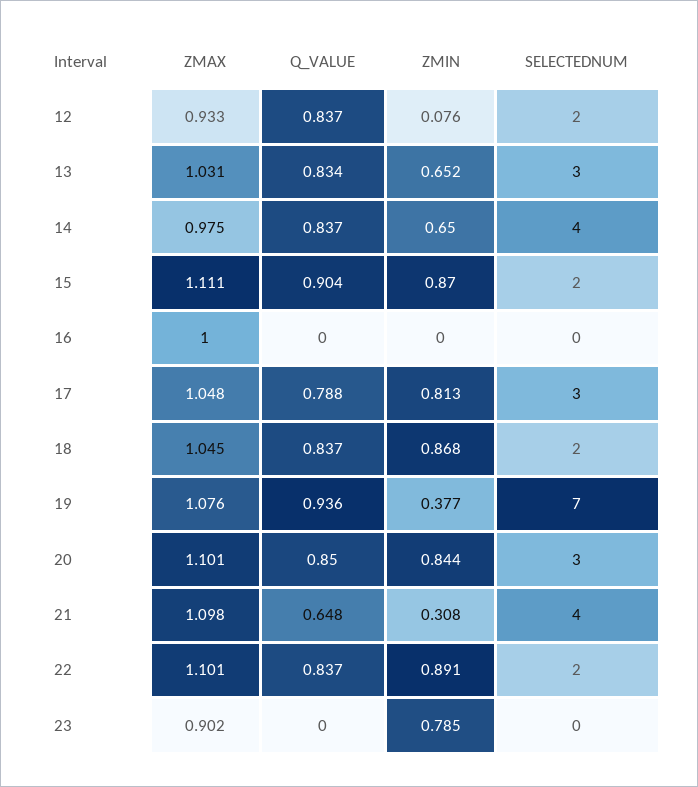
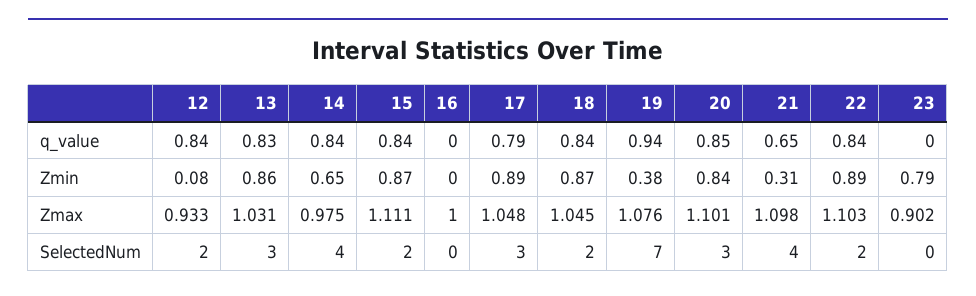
ZMIN, 13: 0.652 -> 0.86
Q_VALUE, 15: 0.904 -> 0.84
ZMIN, 17: 0.813 -> 0.89
ZMAX, 22: 1.101 -> 1.103

